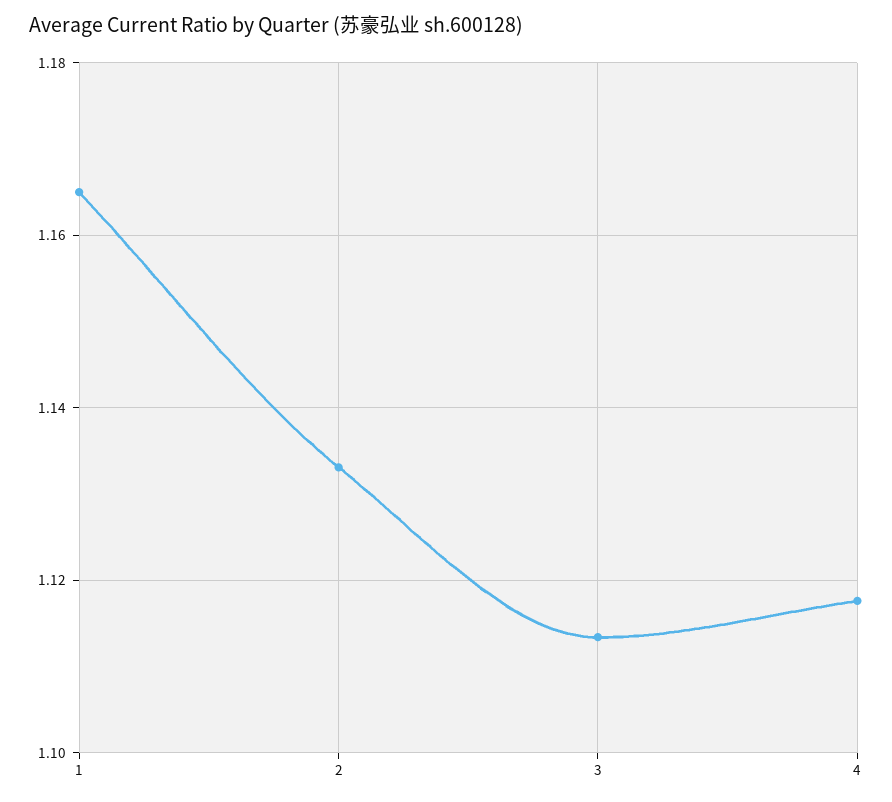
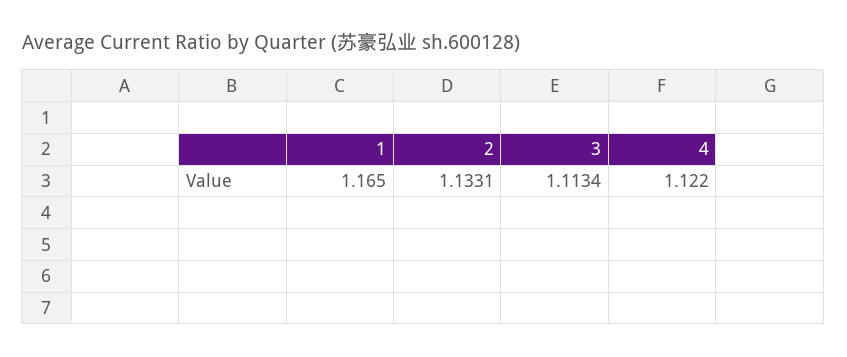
4: 1.118 -> 1.122

